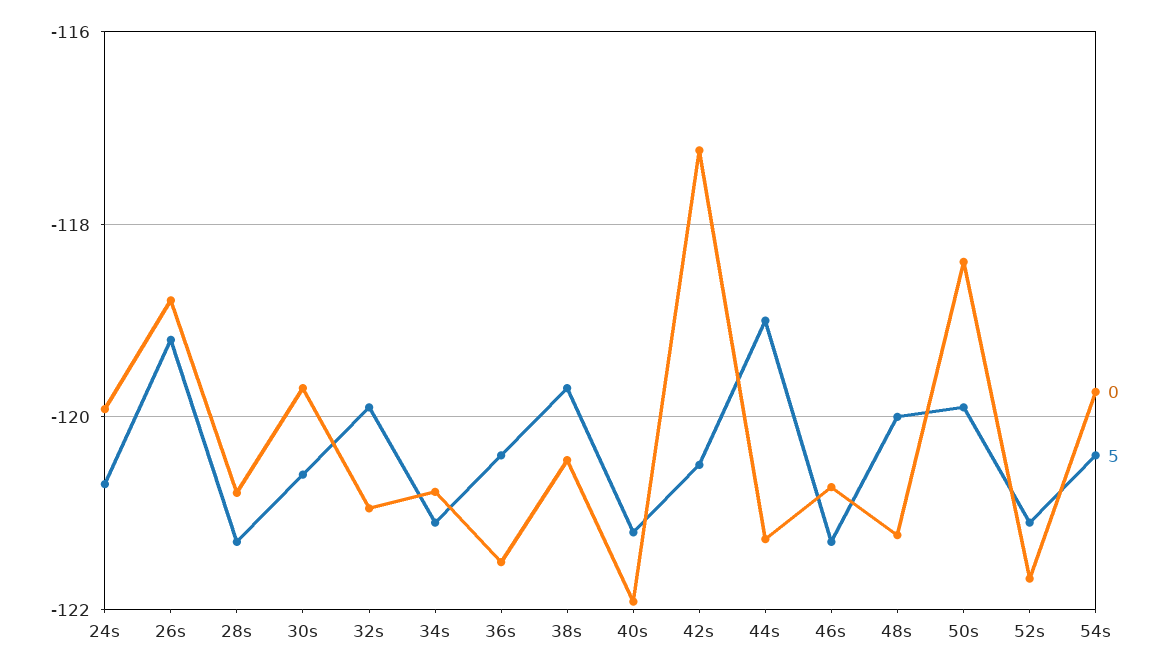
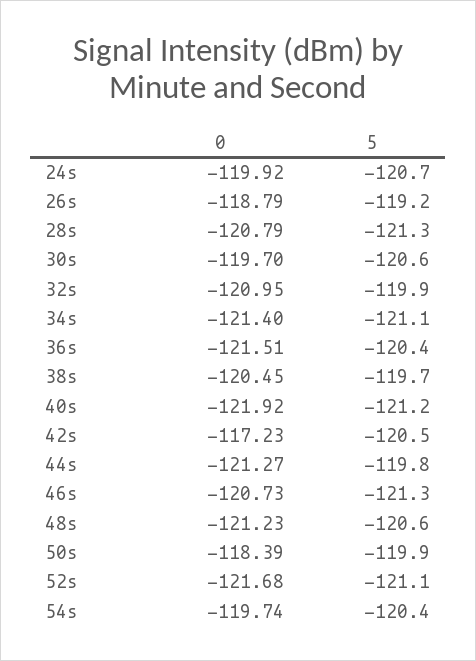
0, 34s: -120.8 -> -121.4
5, 44s: -119 -> -119.8
5, 48s: -120 -> -120.6

